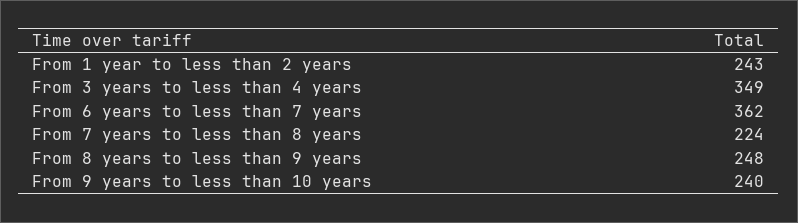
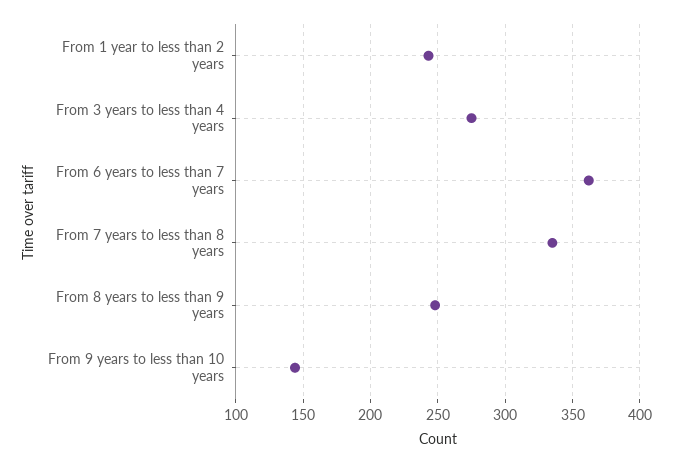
From 3 years to less than 4 years: 349 -> 275
From 7 years to less than 8 years: 224 -> 335
From 9 years to less than 10 years: 240 -> 145

